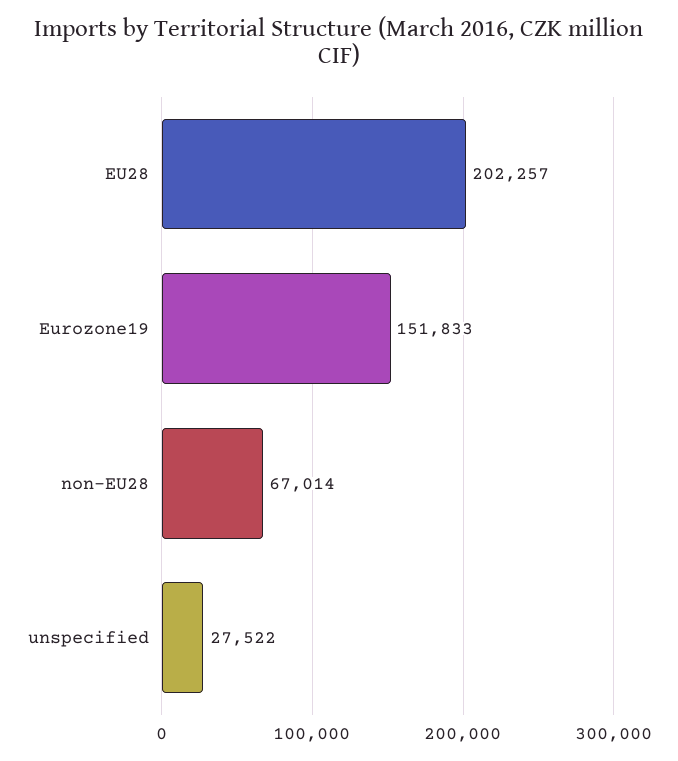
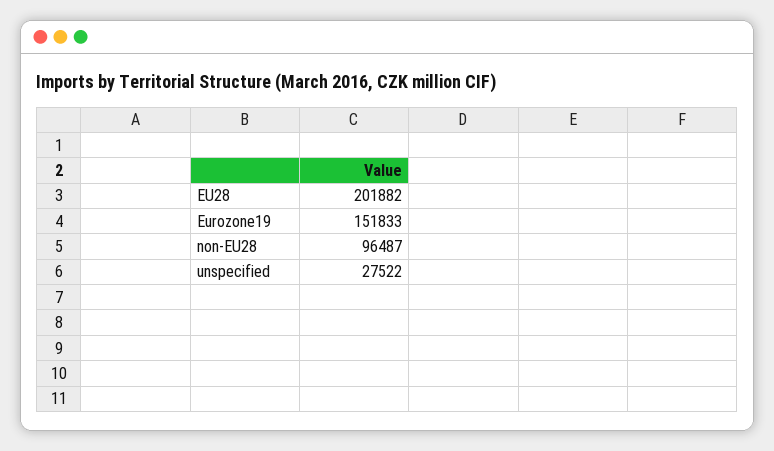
EU28: 202257 -> 201882
non-EU28: 67014 -> 96487

